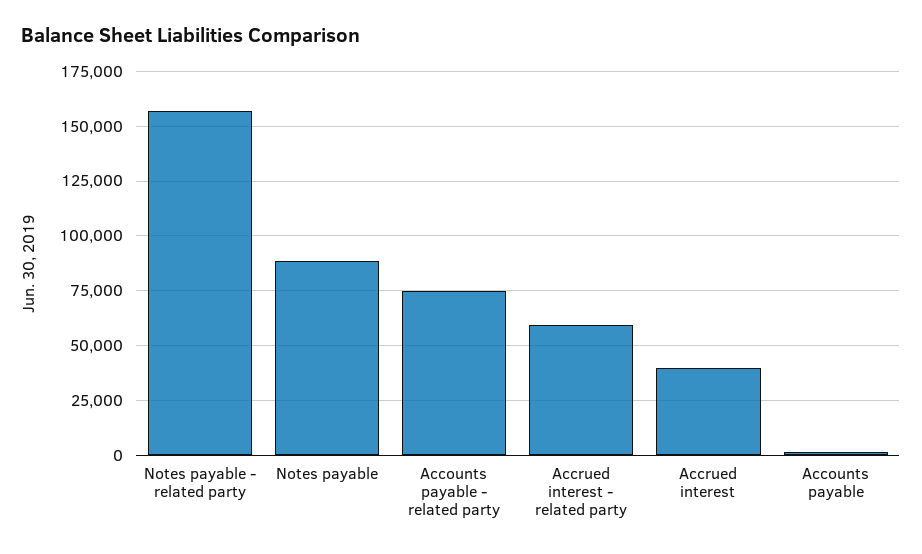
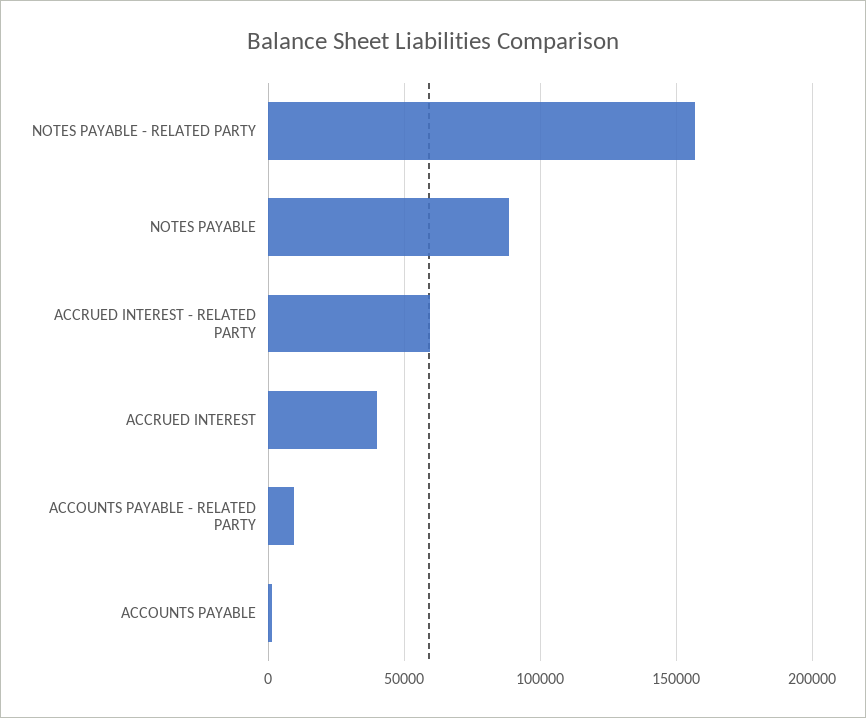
Accounts payable - related party: 75000 -> 10000

